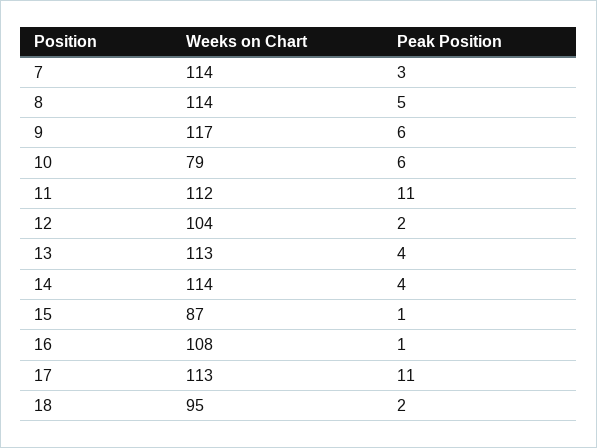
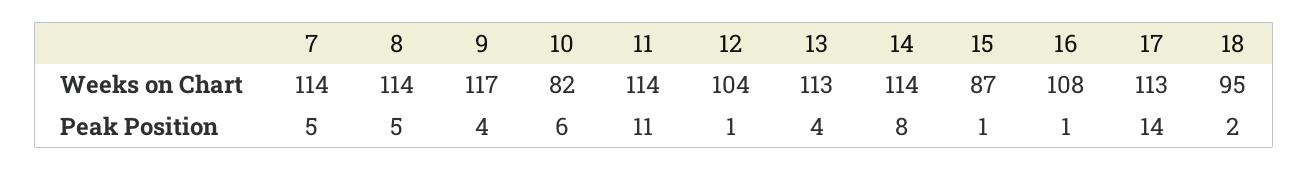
Peak Position, 7: 3 -> 5
Peak Position, 9: 6 -> 4
Weeks on Chart, 10: 79 -> 82
Weeks on Chart, 11: 112 -> 114
Peak Position, 12: 2 -> 1
Peak Position, 14: 4 -> 8
Peak Position, 17: 11 -> 14

